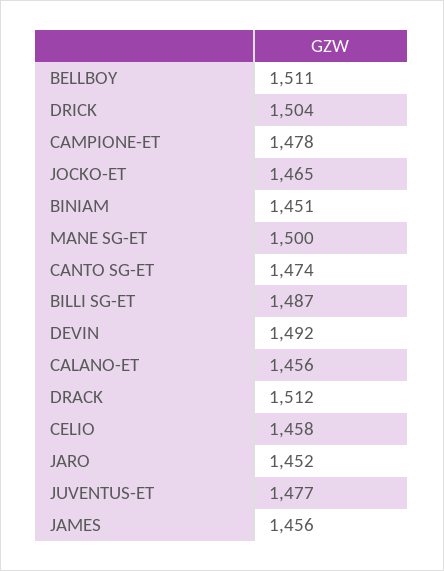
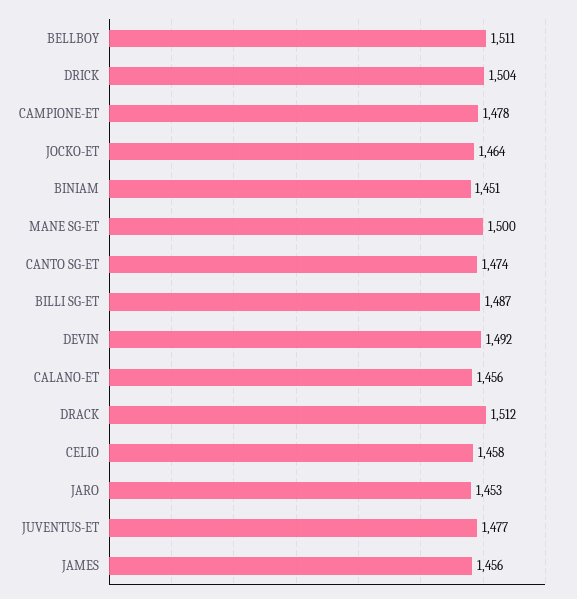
JOCKO-ET: 1465 -> 1464
JARO: 1452 -> 1453

